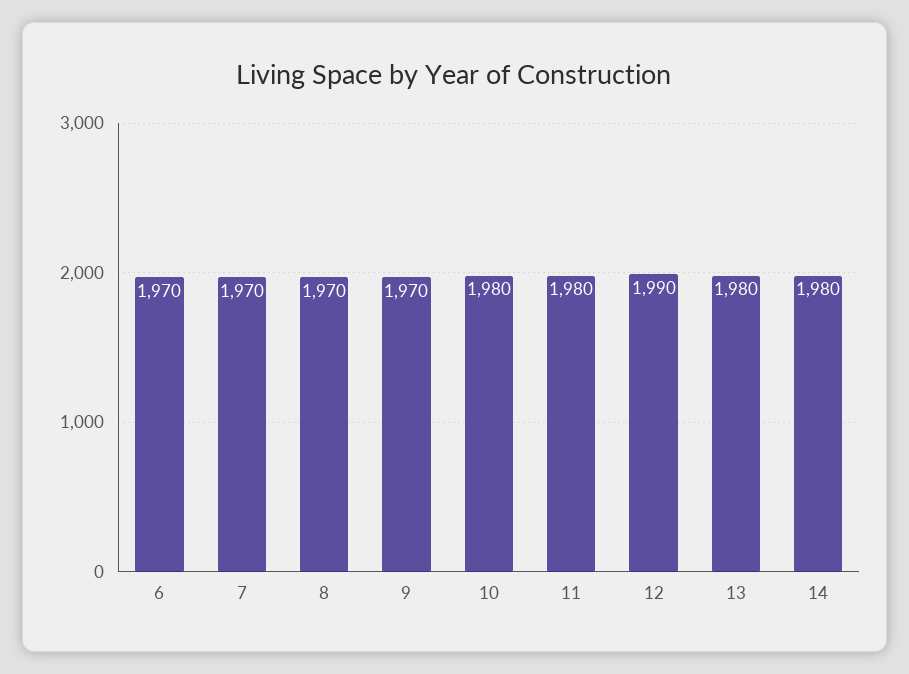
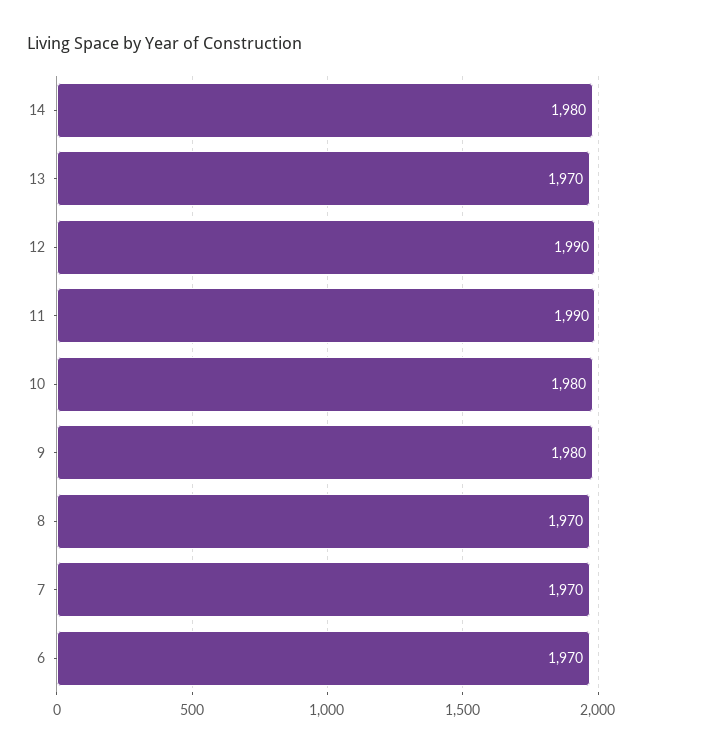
9: 1970 -> 1980
11: 1980 -> 1990
13: 1980 -> 1970

